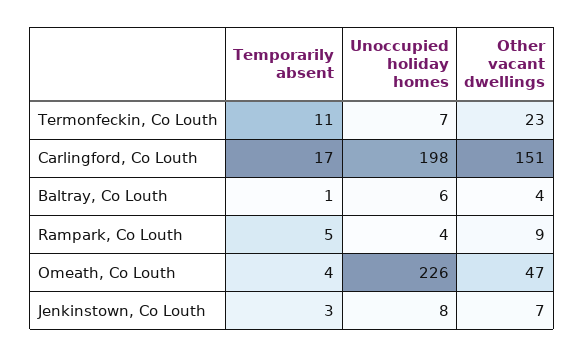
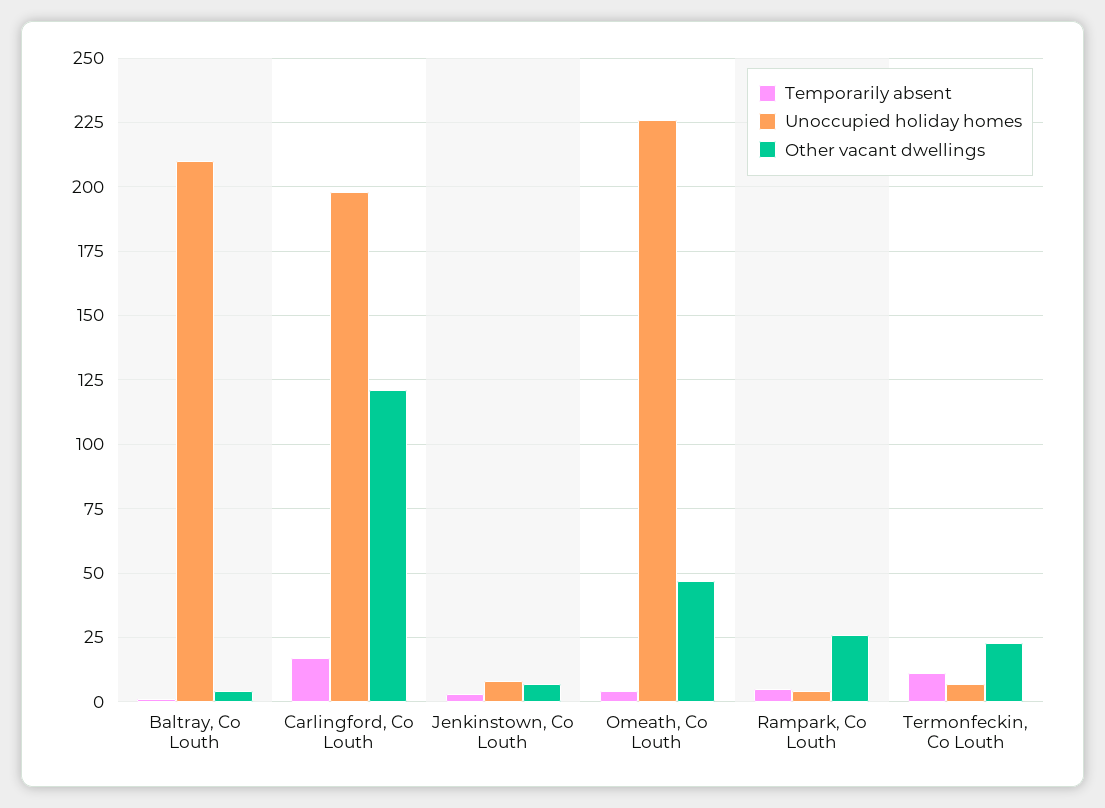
Other vacant dwellings, Carlingford, Co Louth: 151 -> 120
Unoccupied holiday homes, Baltray, Co Louth: 6 -> 210
Other vacant dwellings, Rampark, Co Louth: 9 -> 25

